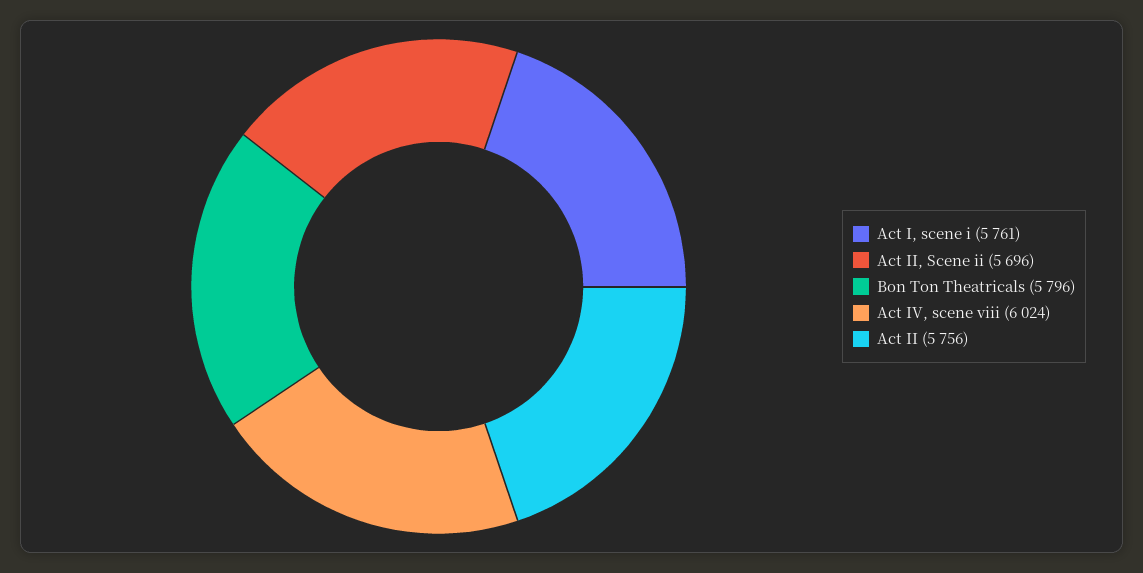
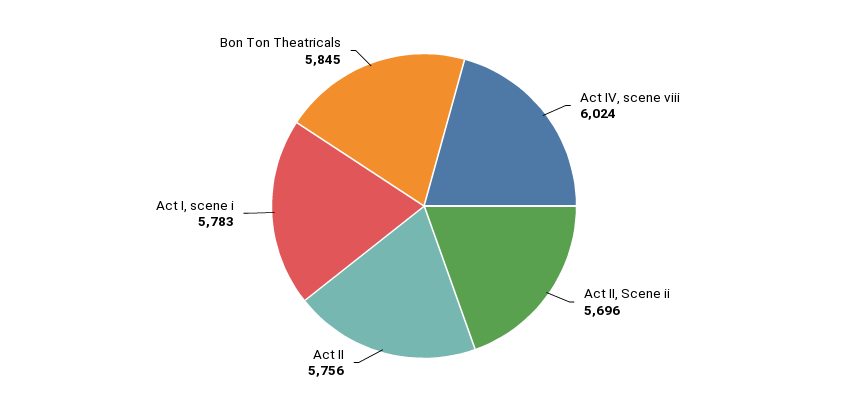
Act I, scene i: 5761 -> 5783
Bon Ton Theatricals: 5796 -> 5845

